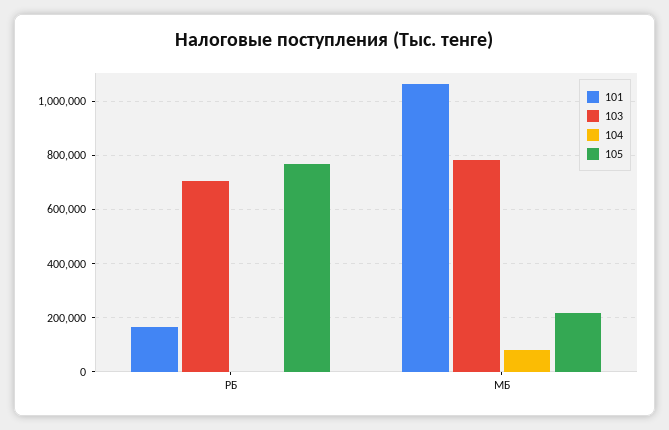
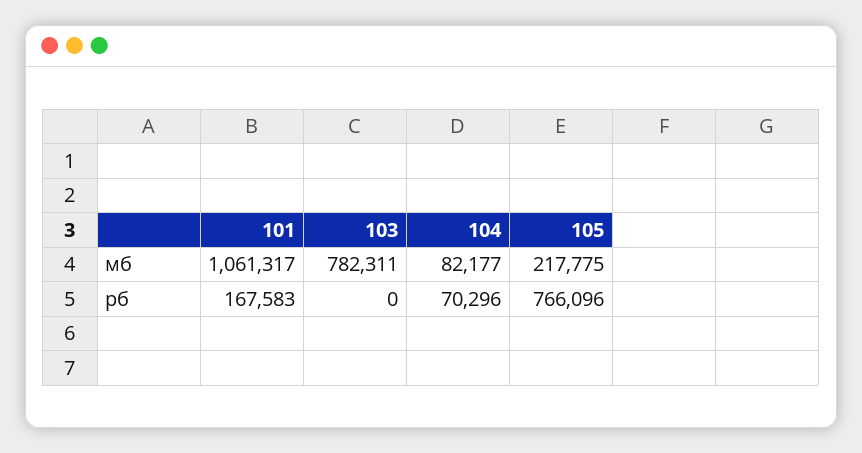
103, РБ: 700000 -> 0
104, РБ: 0 -> 70296

